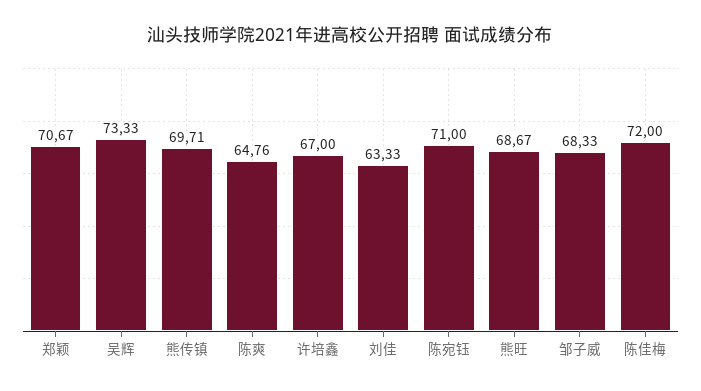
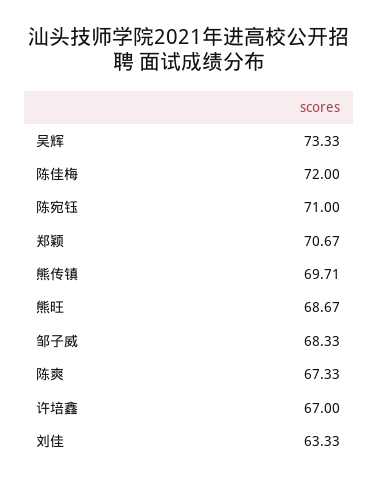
陈爽: 64.76 -> 67.33

